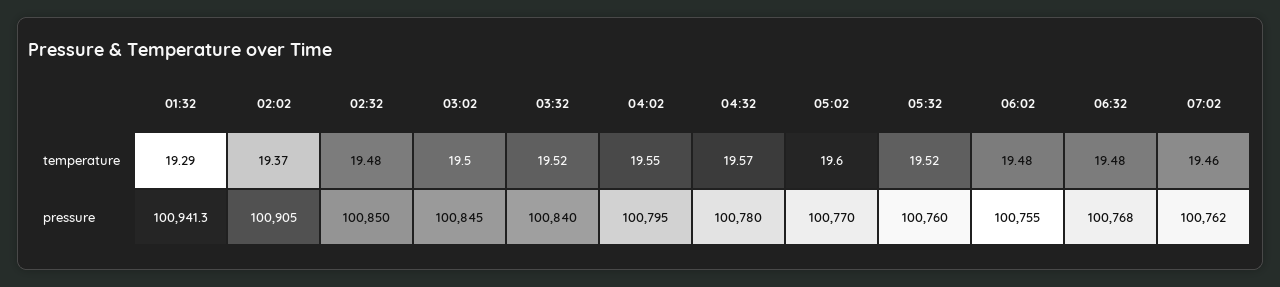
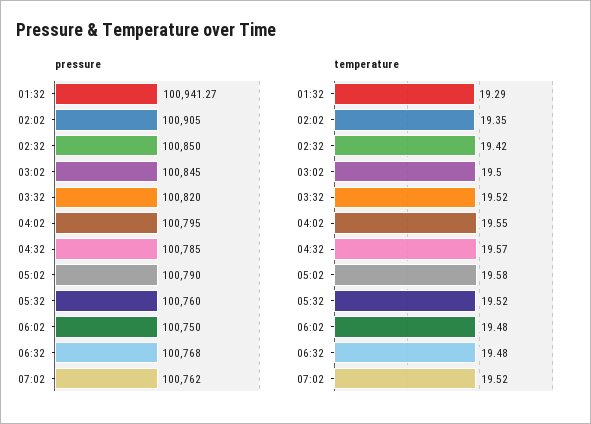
temperature, 02:02: 19.37 -> 19.35
temperature, 02:32: 19.48 -> 19.42
temperature, 05:02: 19.6 -> 19.58
temperature, 07:02: 19.46 -> 19.52
pressure, 03:32: 100840 -> 100820
pressure, 04:32: 100780 -> 100785
pressure, 05:02: 100770 -> 100790
pressure, 06:02: 100755 -> 100750

